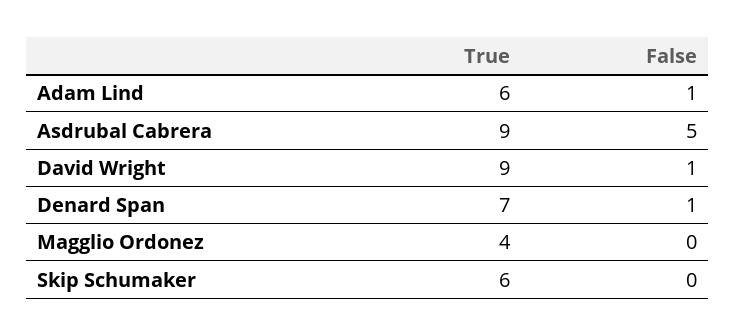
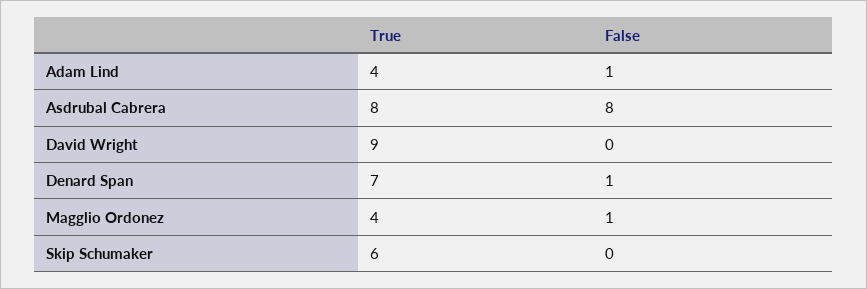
True, Adam Lind: 6 -> 4
True, Asdrubal Cabrera: 9 -> 8
False, Asdrubal Cabrera: 5 -> 8
False, David Wright: 1 -> 0
False, Magglio Ordonez: 0 -> 1

